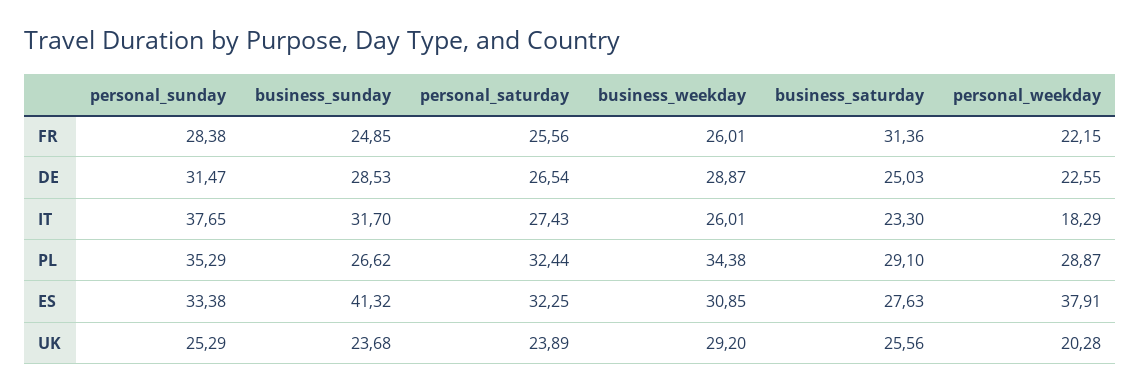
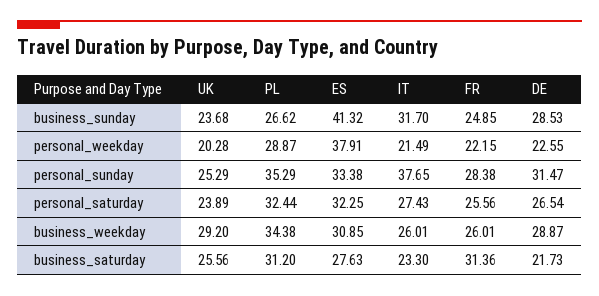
business_saturday, DE: 25.03 -> 21.73
personal_weekday, IT: 18.29 -> 21.49
business_saturday, PL: 29.1 -> 31.2

